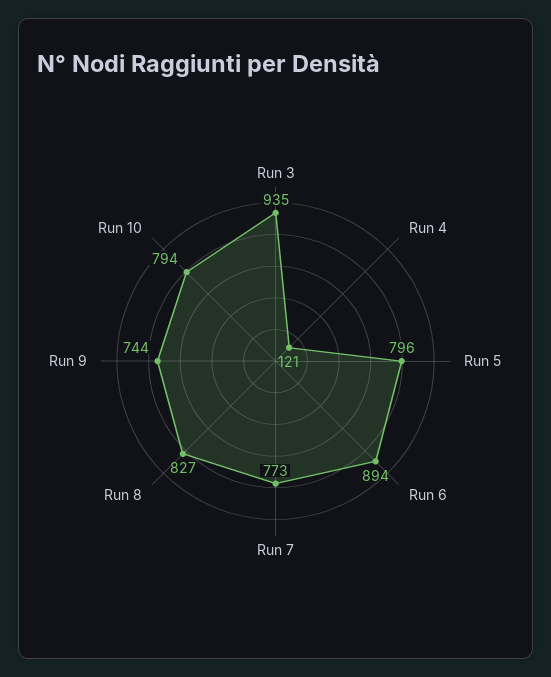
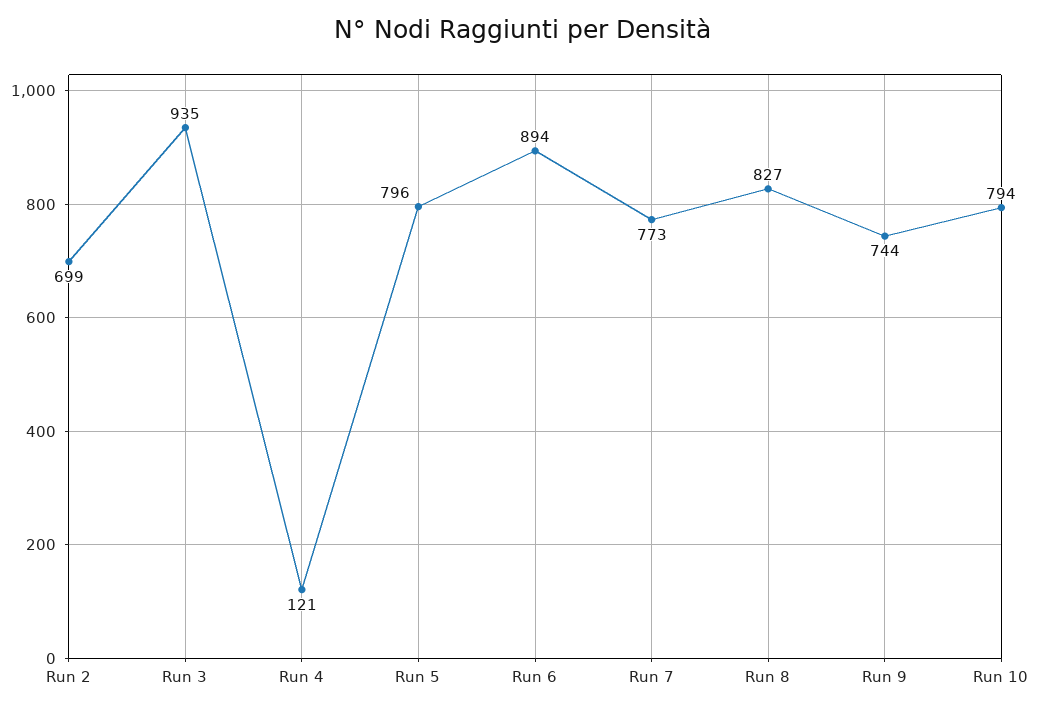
Run 2: none -> 699

